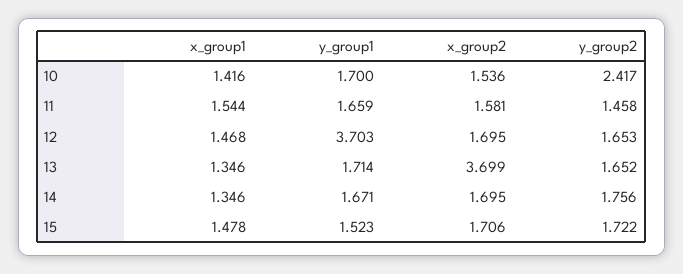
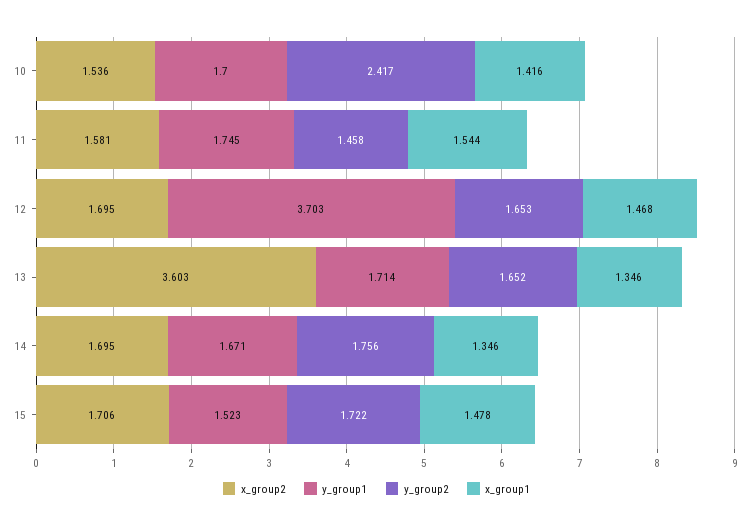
y_group1, 11: 1.659 -> 1.745
x_group2, 13: 3.699 -> 3.603

